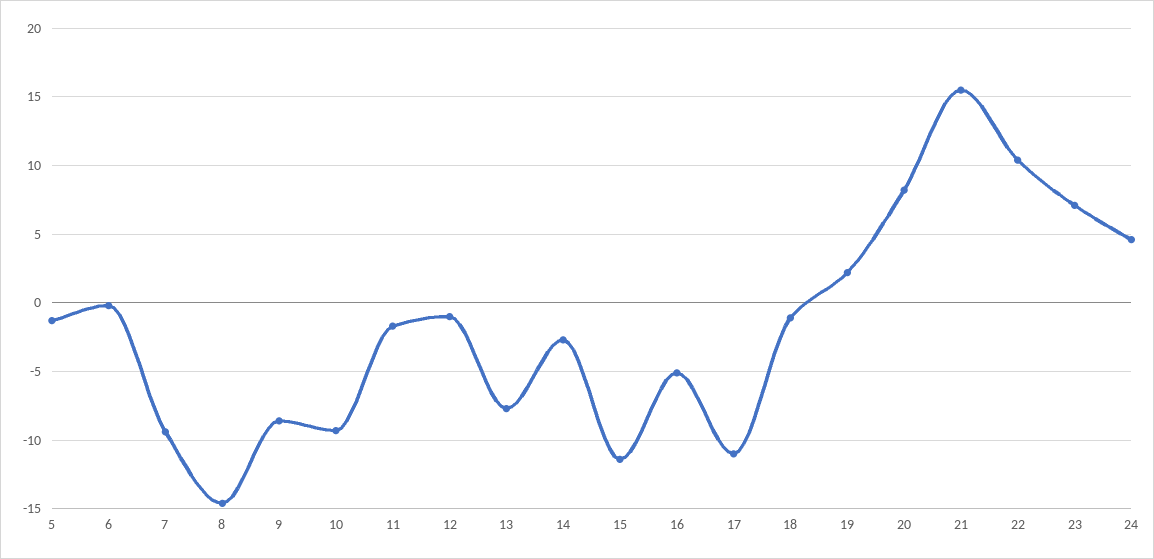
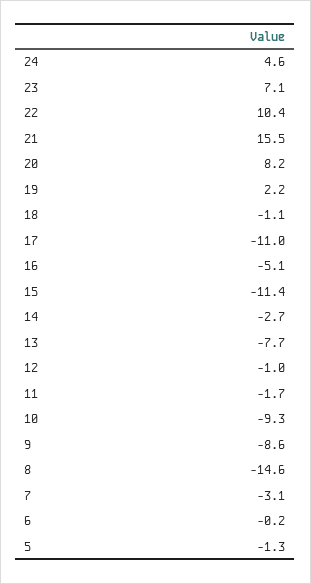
7: -9.5 -> -3.1

